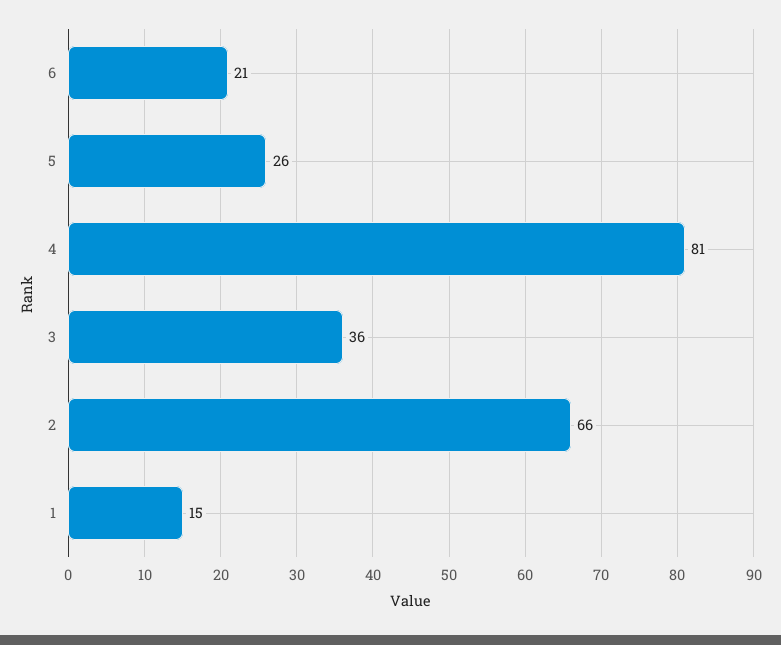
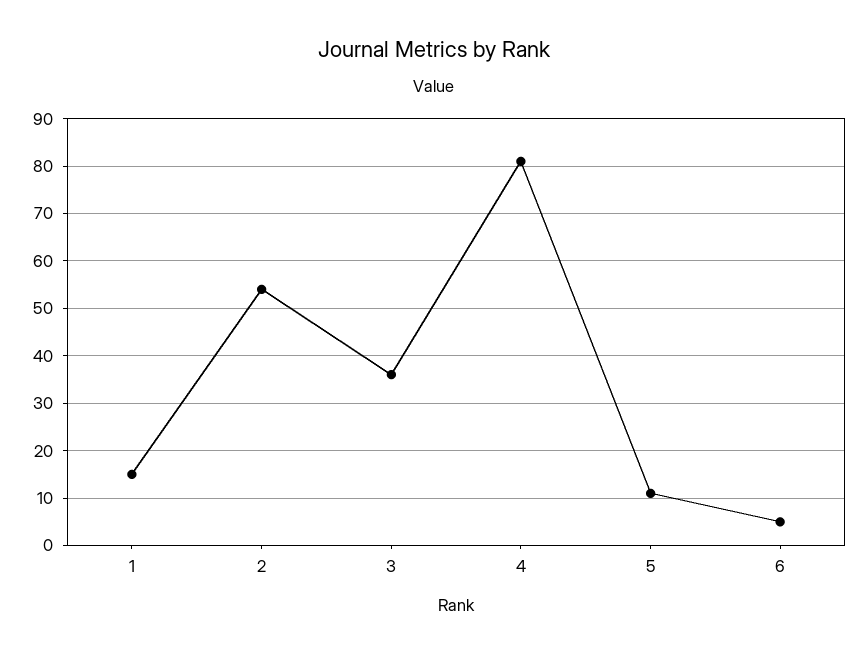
6: 21 -> 5
5: 26 -> 10
2: 66 -> 55

